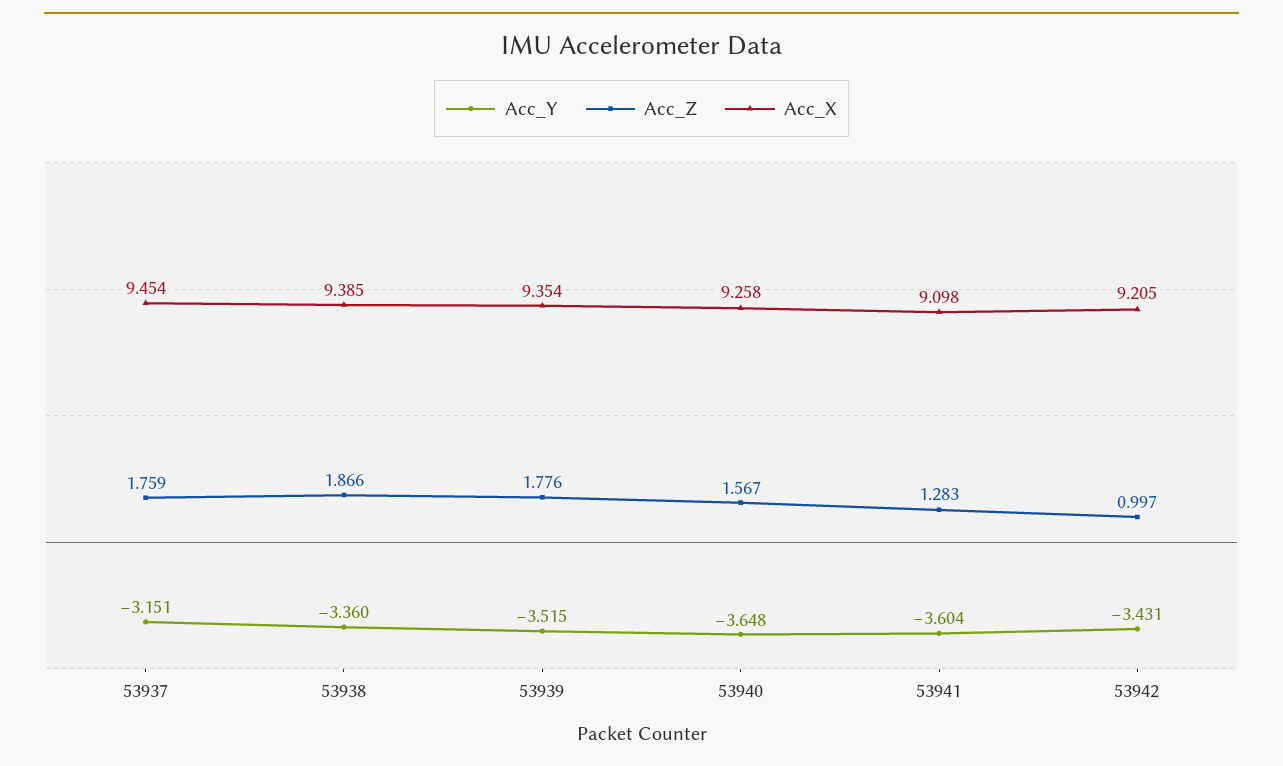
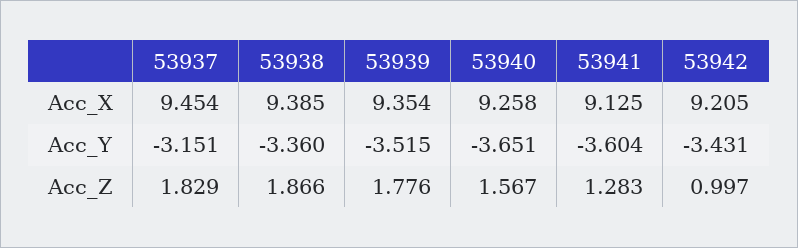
Acc_Z, 53937: 1.759 -> 1.829
Acc_Y, 53940: -3.648 -> -3.651
Acc_X, 53941: 9.098 -> 9.125

